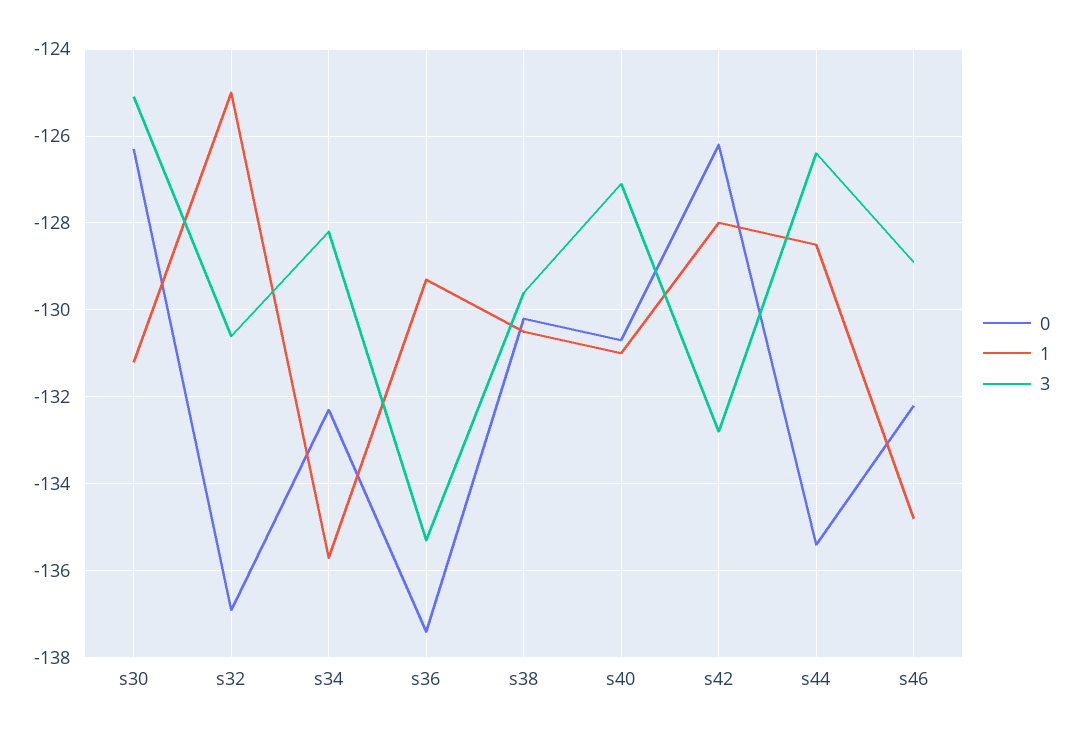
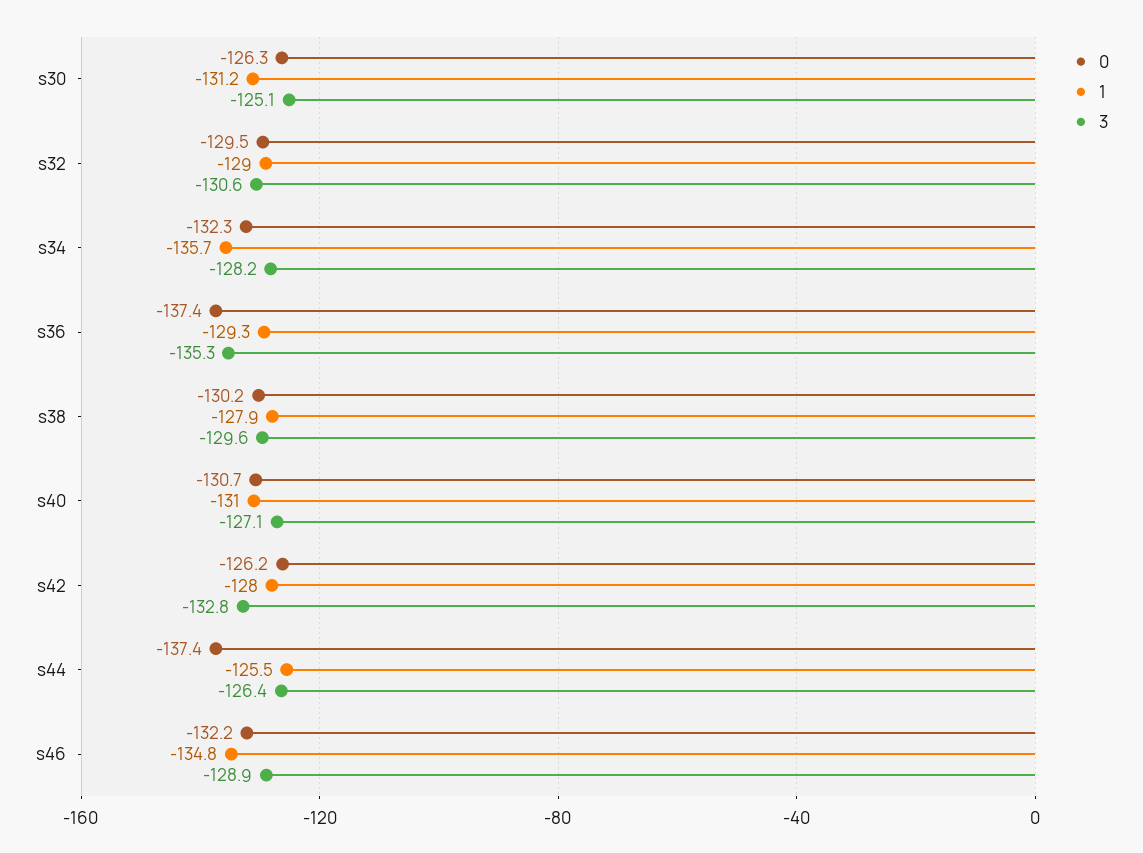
0, s32: -137 -> -129.5
1, s32: -125 -> -129
1, s38: -130.5 -> -127.9
0, s44: -135.5 -> -137.4
1, s44: -128.5 -> -125.5

